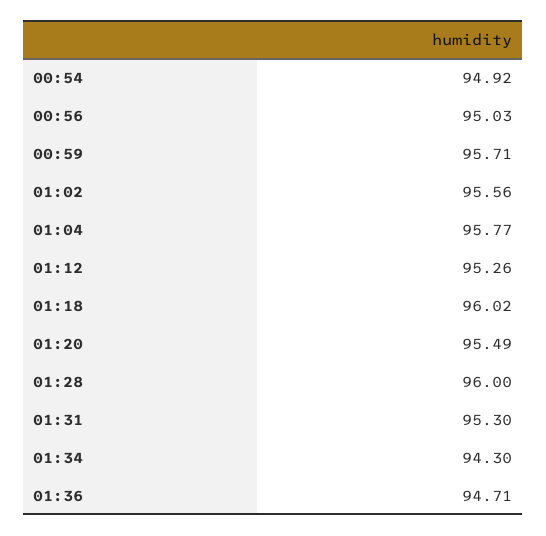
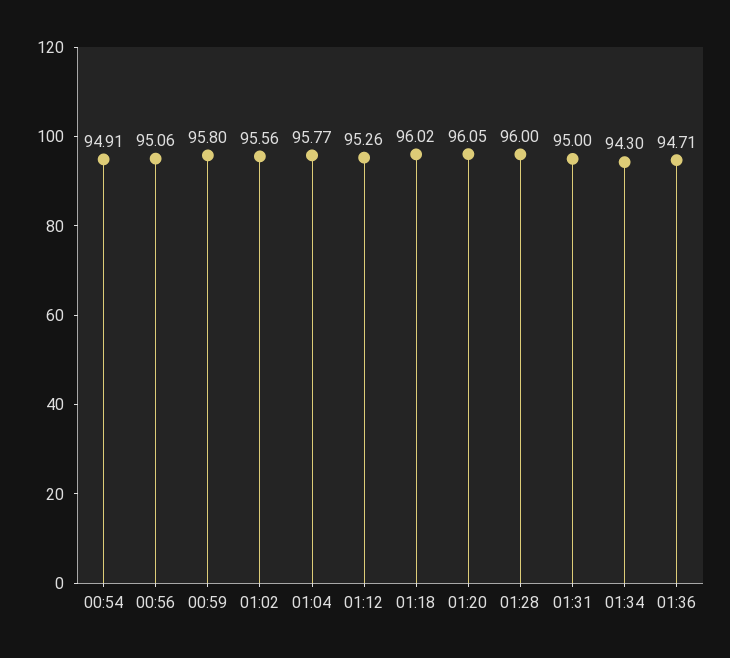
00:54: 94.92 -> 94.91
00:56: 95.03 -> 95.06
00:59: 95.71 -> 95.8
01:20: 95.49 -> 96.05
01:31: 95.3 -> 95

